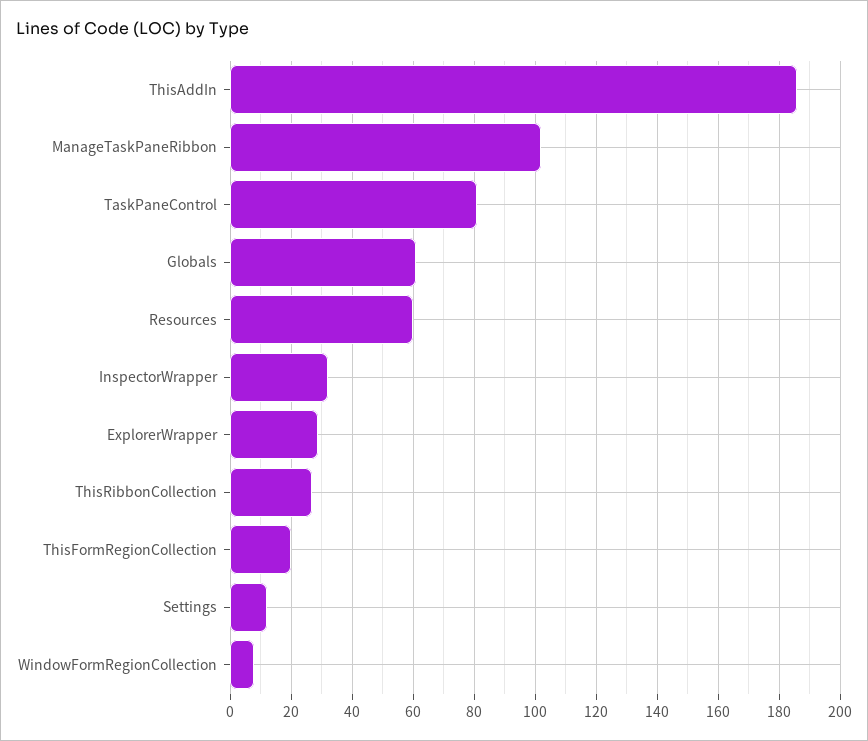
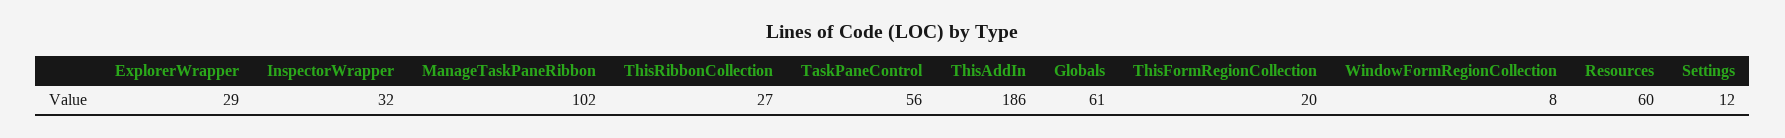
TaskPaneControl: 80 -> 56

